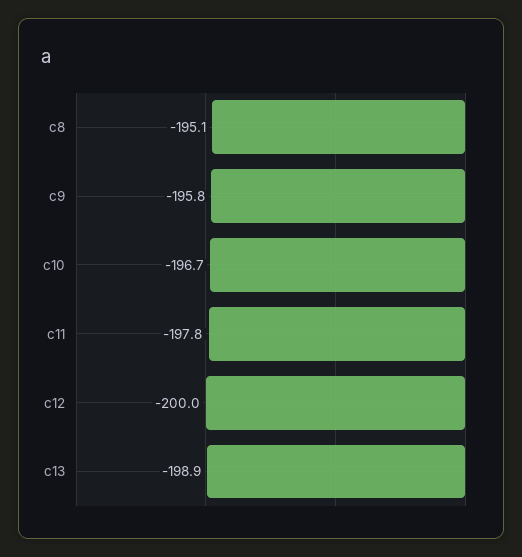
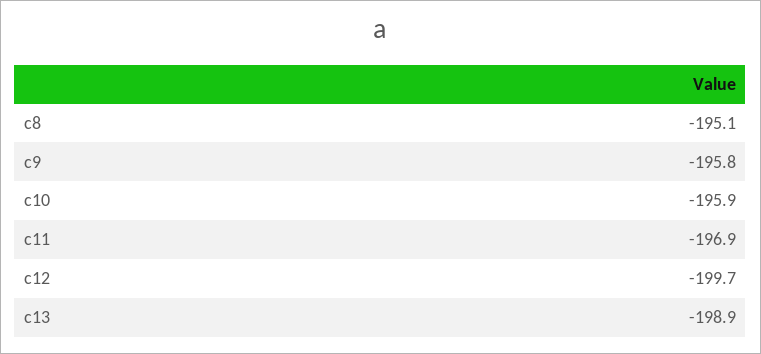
c10: -196.7 -> -195.9
c11: -197.8 -> -196.9
c12: -200 -> -199.7

